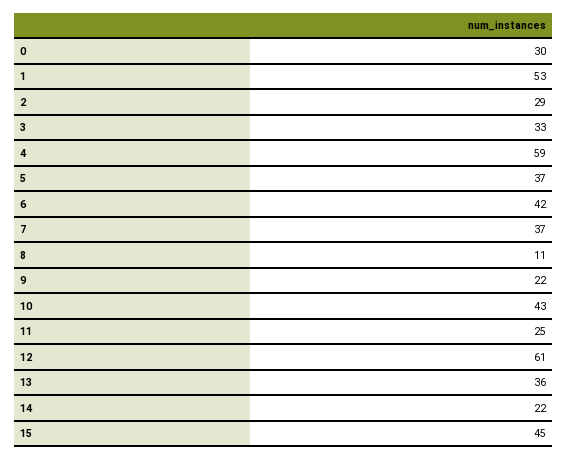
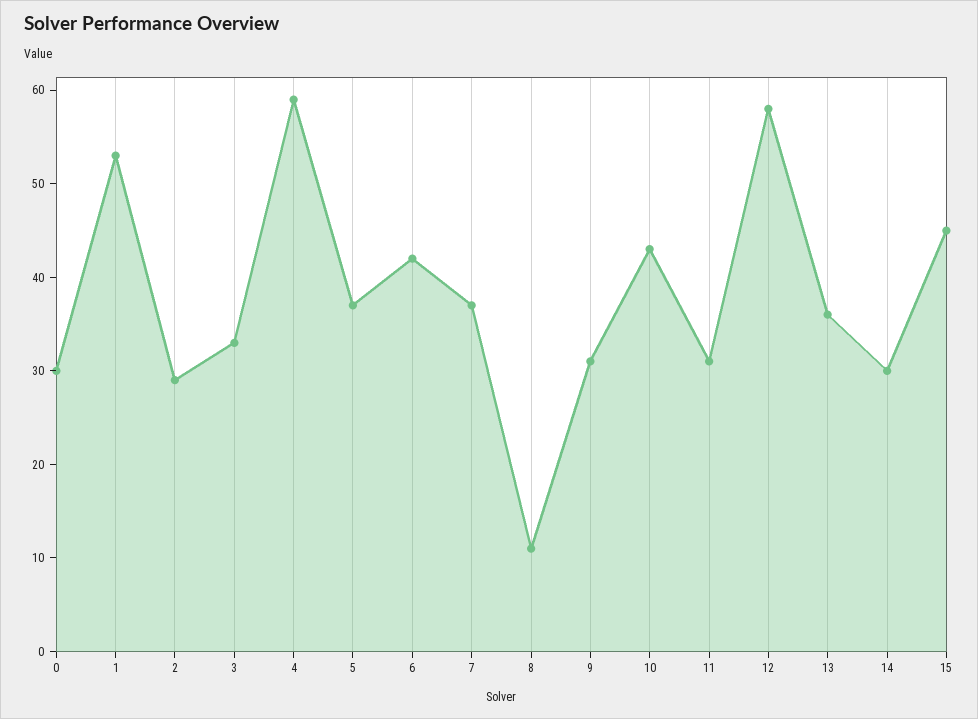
9: 22 -> 31
11: 25 -> 31
12: 61 -> 58
14: 22 -> 30

